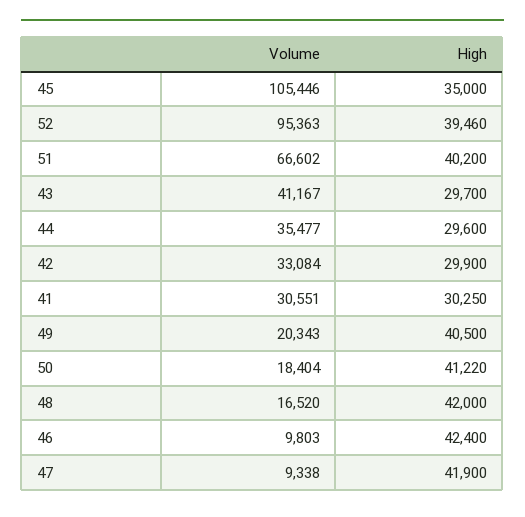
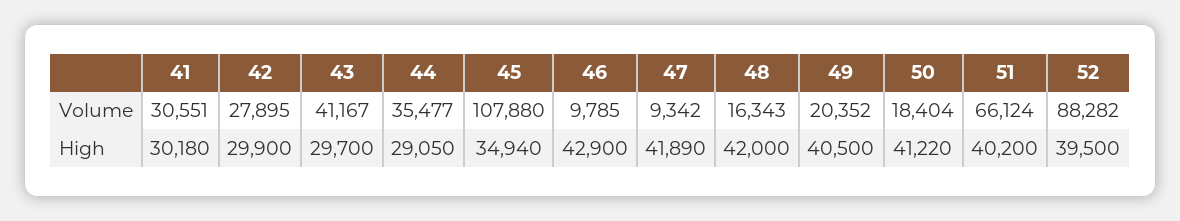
Volume, 45: 105446 -> 107880
High, 45: 35000 -> 34940
Volume, 52: 95363 -> 88282
High, 52: 39460 -> 39500
Volume, 51: 66602 -> 66124
High, 44: 29600 -> 29050
Volume, 42: 33084 -> 27895
High, 41: 30250 -> 30180
Volume, 49: 20343 -> 20352
Volume, 48: 16520 -> 16343
Volume, 46: 9803 -> 9785
High, 46: 42400 -> 42900
Volume, 47: 9338 -> 9342
High, 47: 41900 -> 41890

